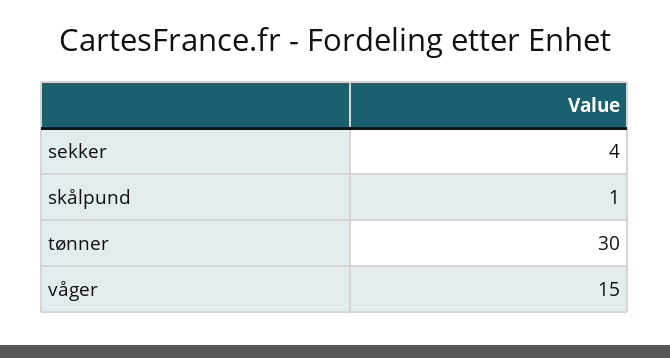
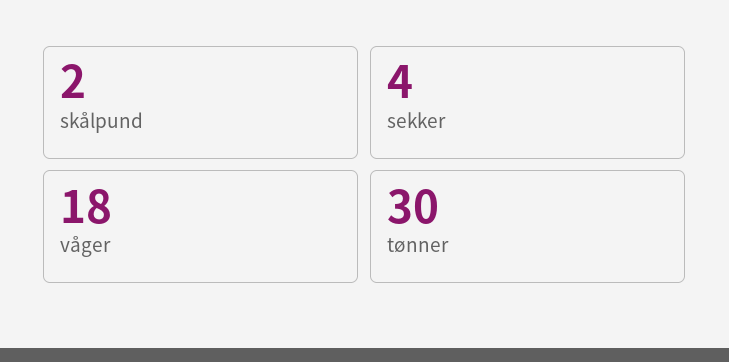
skålpund: 1 -> 2
våger: 15 -> 18

